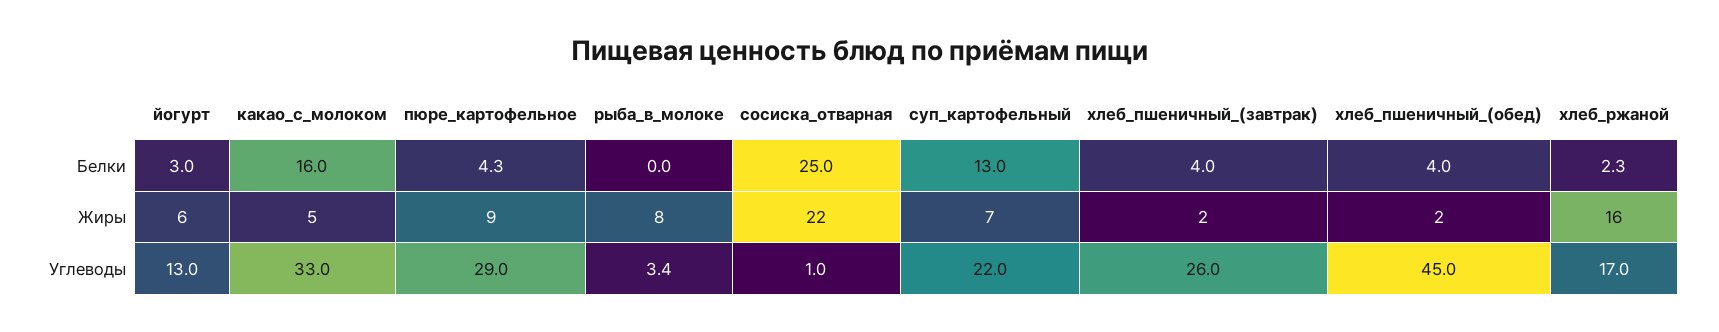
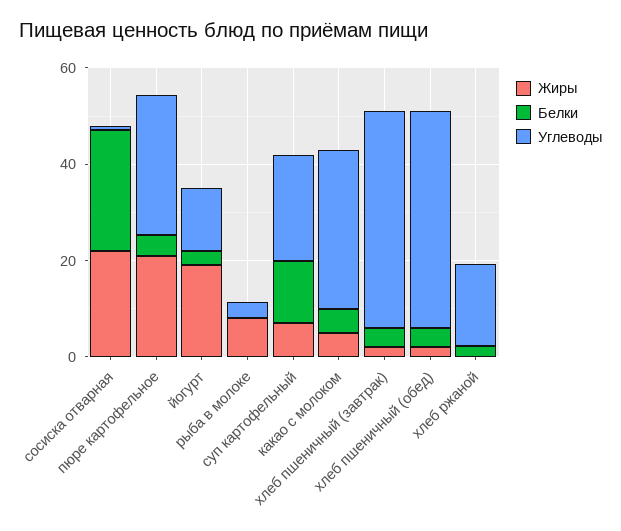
Белки, какао_с_молоком: 16 -> 5
Жиры, йогурт: 6 -> 20
Жиры, пюре_картофельное: 9 -> 20
Жиры, хлеб_ржаной: 16 -> 0
Углеводы, хлеб_пшеничный_(завтрак): 26 -> 45

